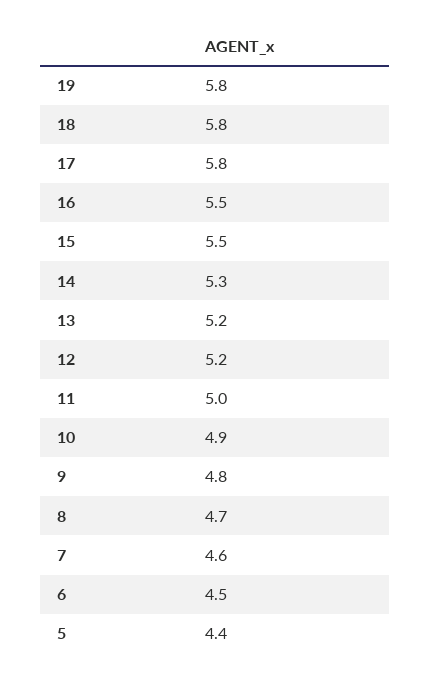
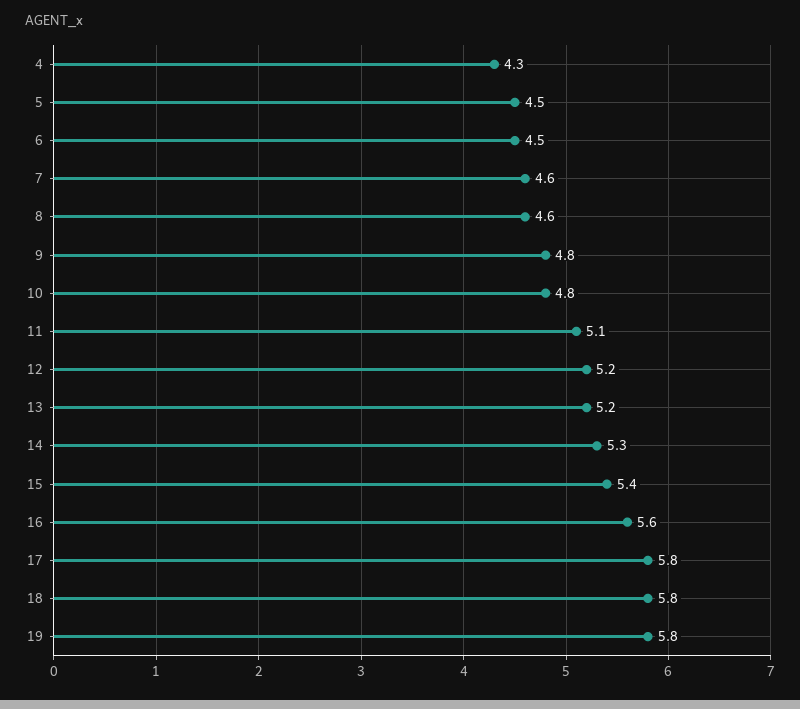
16: 5.5 -> 5.6
15: 5.5 -> 5.4
11: 5 -> 5.1
10: 4.9 -> 4.8
8: 4.7 -> 4.6
5: 4.4 -> 4.5
4: none -> 4.3

